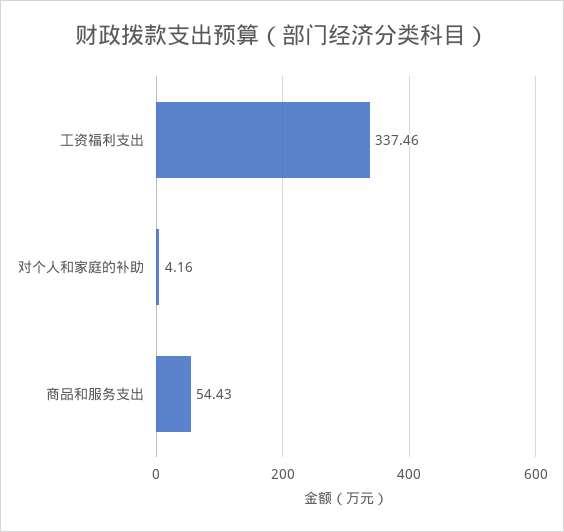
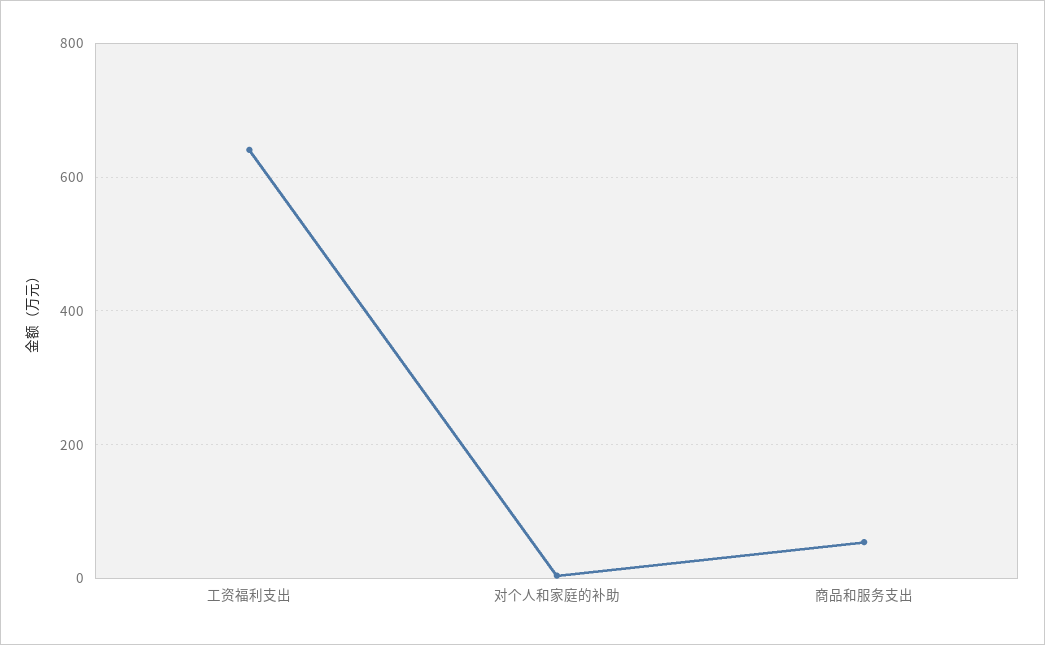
工资福利支出: 337.46 -> 640

